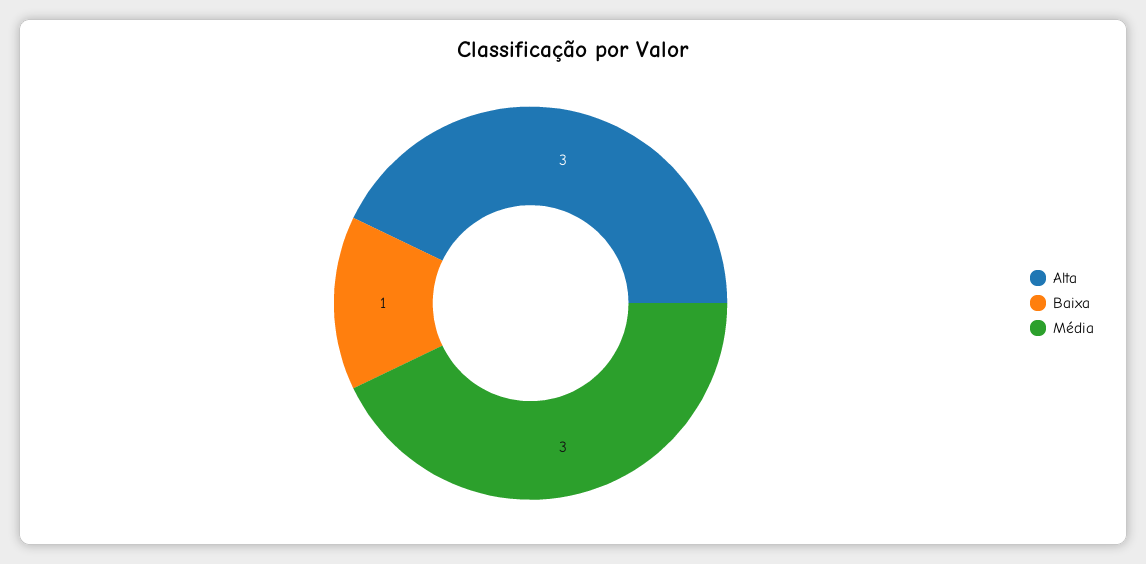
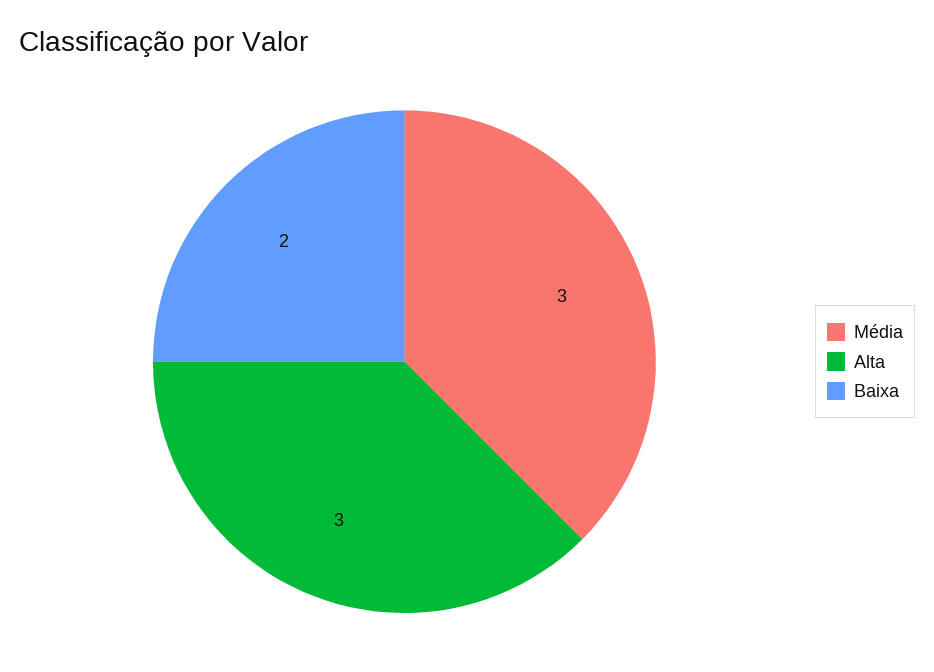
Baixa: 1 -> 2

